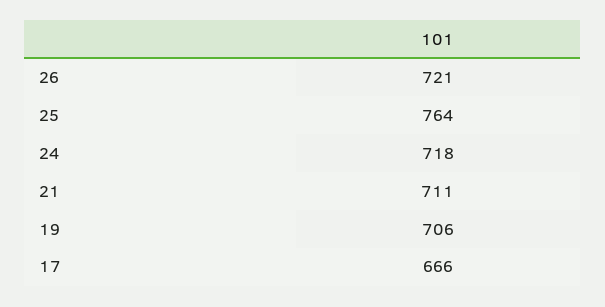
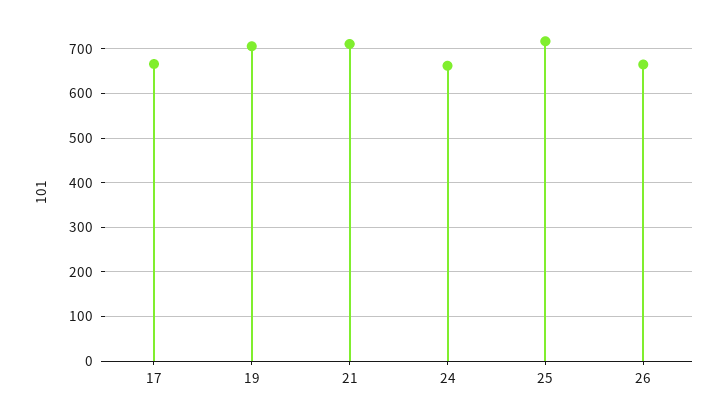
26: 721 -> 660
25: 764 -> 720
24: 718 -> 660

